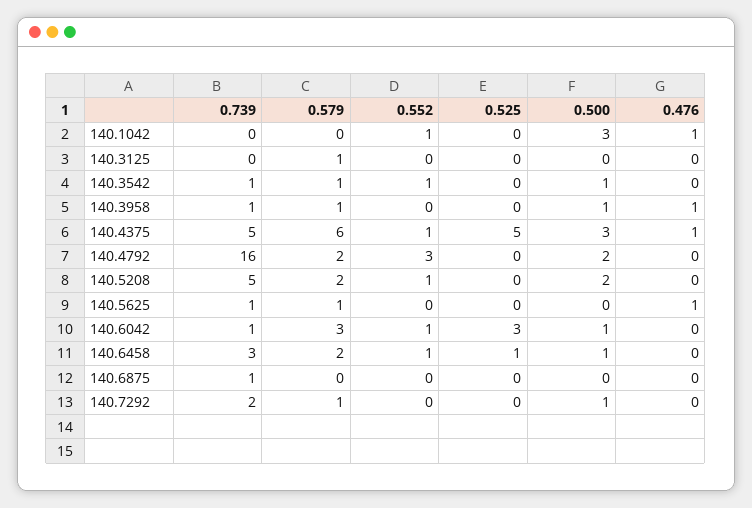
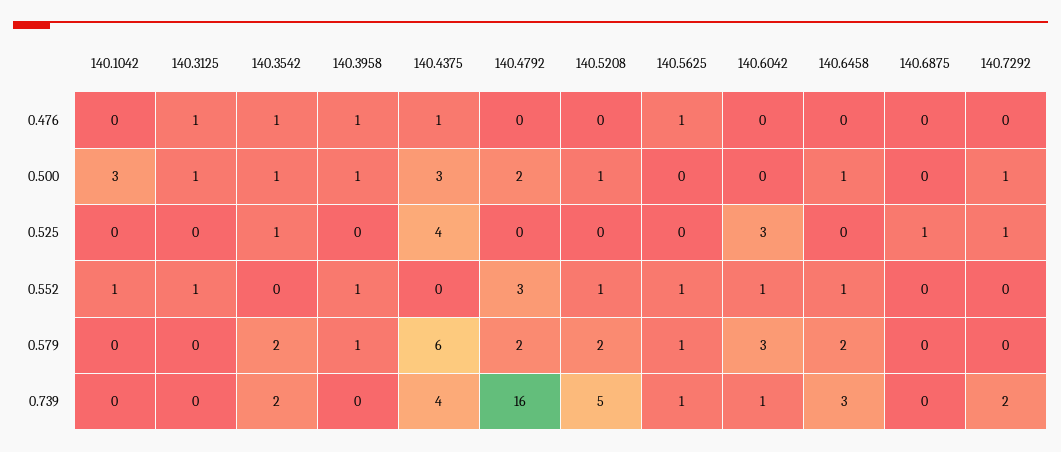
0.476, 140.1042: 1 -> 0
0.579, 140.3125: 1 -> 0
0.552, 140.3125: 0 -> 1
0.500, 140.3125: 0 -> 1
0.476, 140.3125: 0 -> 1
0.739, 140.3542: 1 -> 2
0.579, 140.3542: 1 -> 2
0.552, 140.3542: 1 -> 0
0.525, 140.3542: 0 -> 1
0.476, 140.3542: 0 -> 1
0.739, 140.3958: 1 -> 0
0.552, 140.3958: 0 -> 1
0.739, 140.4375: 5 -> 4
0.552, 140.4375: 1 -> 0
0.525, 140.4375: 5 -> 4
0.500, 140.5208: 2 -> 1
0.552, 140.5625: 0 -> 1
0.500, 140.6042: 1 -> 0
0.525, 140.6458: 1 -> 0
0.739, 140.6875: 1 -> 0
0.525, 140.6875: 0 -> 1
0.579, 140.7292: 1 -> 0
0.525, 140.7292: 0 -> 1

